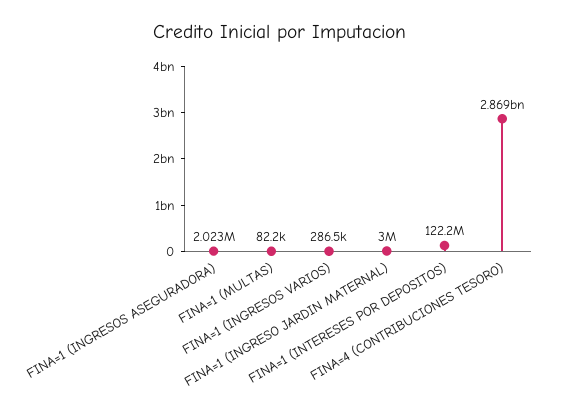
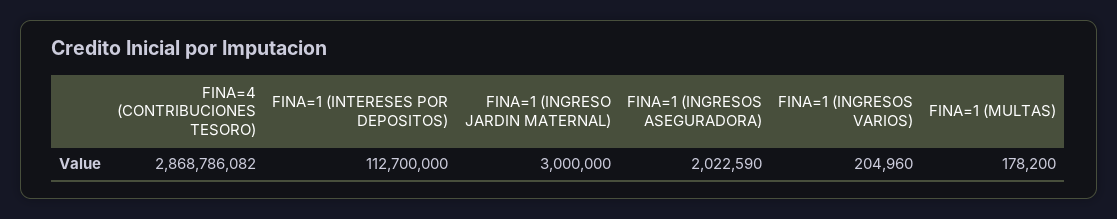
FINA=1 (MULTAS): 82200 -> 178200
FINA=1 (INGRESOS VARIOS): 286500 -> 204960
FINA=1 (INTERESES POR DEPOSITOS): 122200000 -> 112700000

